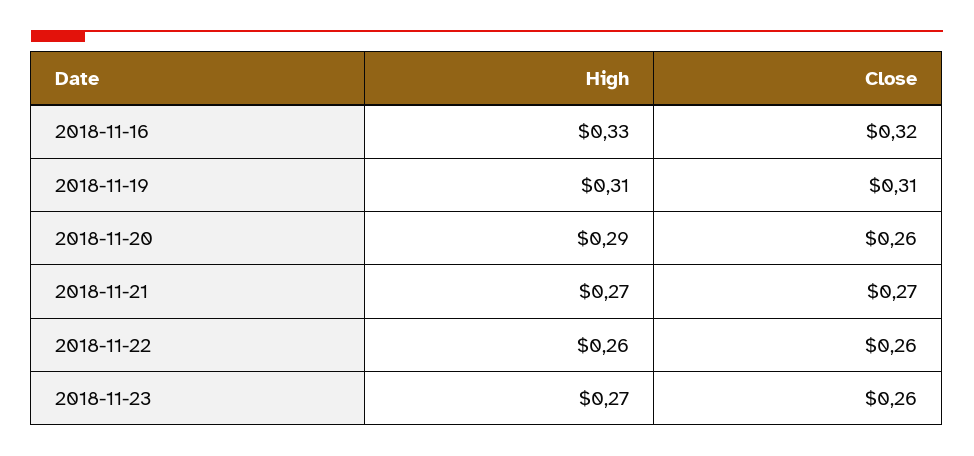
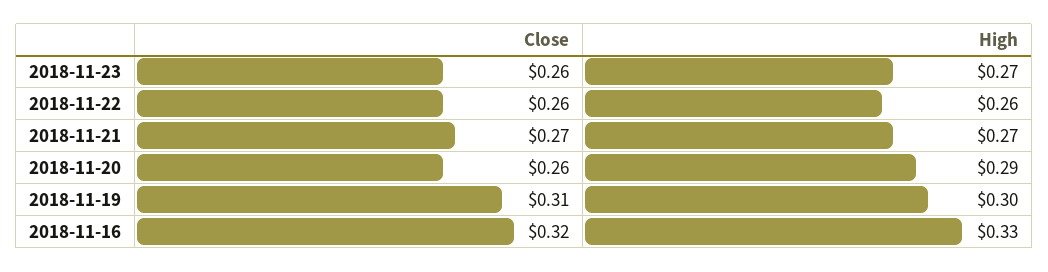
High, 2018-11-19: 0.31 -> 0.3

